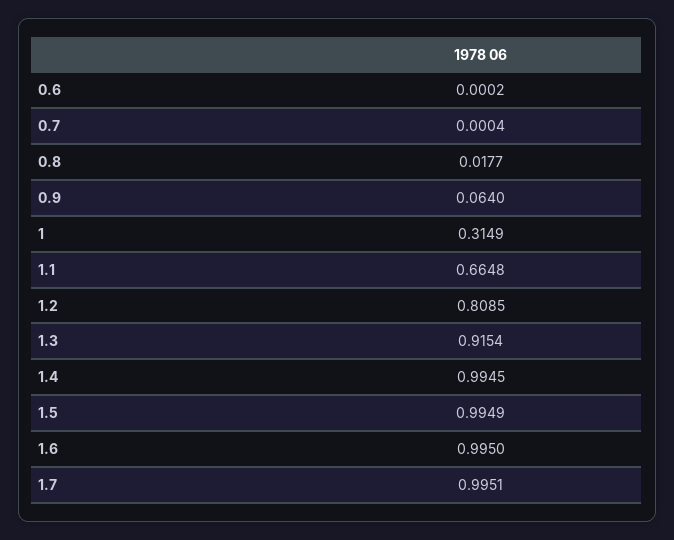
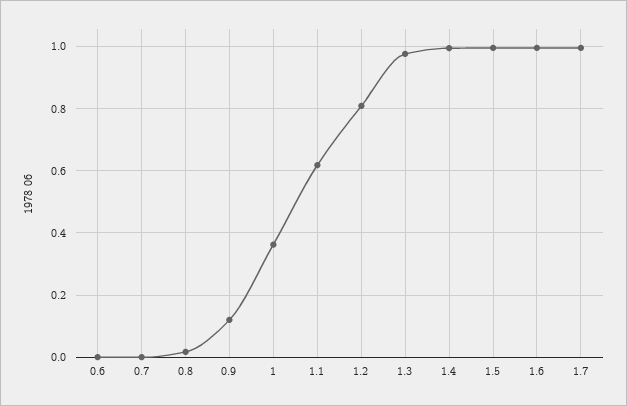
0.9: 0.064 -> 0.12
1: 0.3149 -> 0.36
1.1: 0.6648 -> 0.62
1.3: 0.9154 -> 0.98

